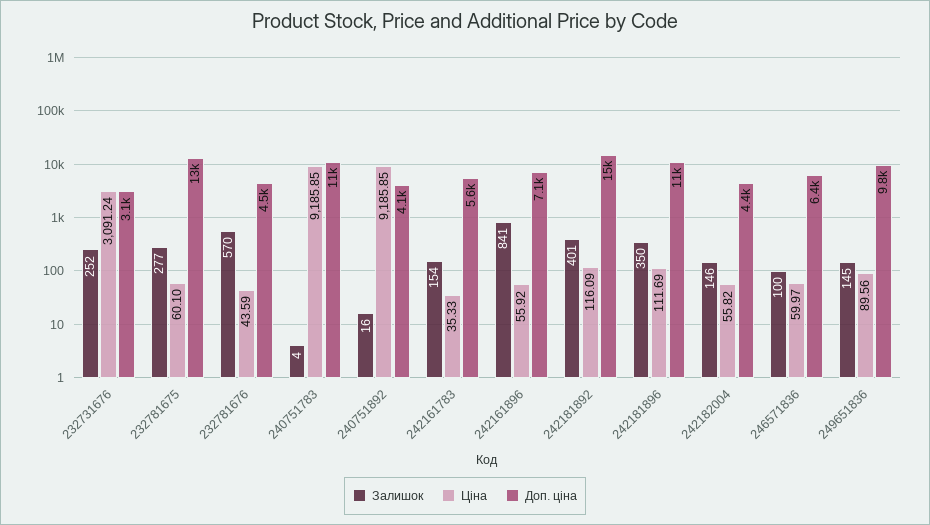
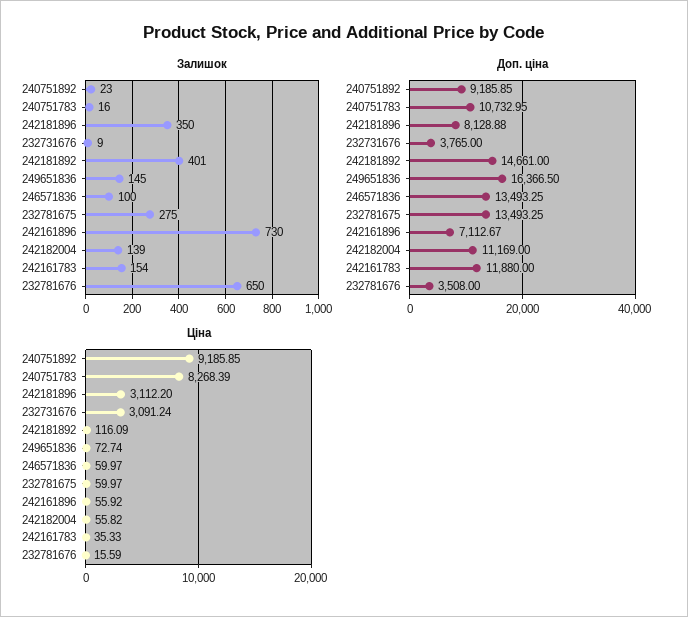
Залишок, 232731676: 252 -> 9
Доп. ціна, 232731676: 3100 -> 3765
Залишок, 232781675: 277 -> 275
Ціна, 232781675: 60.1 -> 59.97
Залишок, 232781676: 570 -> 650
Ціна, 232781676: 43.59 -> 15.59
Доп. ціна, 232781676: 4500 -> 3508
Залишок, 240751783: 4 -> 16
Ціна, 240751783: 9185.85 -> 8268.39
Залишок, 240751892: 16 -> 23
Доп. ціна, 240751892: 4100 -> 9185.85
Доп. ціна, 242161783: 5600 -> 11880
Залишок, 242161896: 841 -> 730
Ціна, 242181896: 111.69 -> 3112.2
Доп. ціна, 242181896: 11000 -> 8128.88
Залишок, 242182004: 146 -> 139
Доп. ціна, 242182004: 4400 -> 11169
Доп. ціна, 246571836: 6400 -> 13493.25
Ціна, 249651836: 89.56 -> 72.74
Доп. ціна, 249651836: 9800 -> 16366.5

